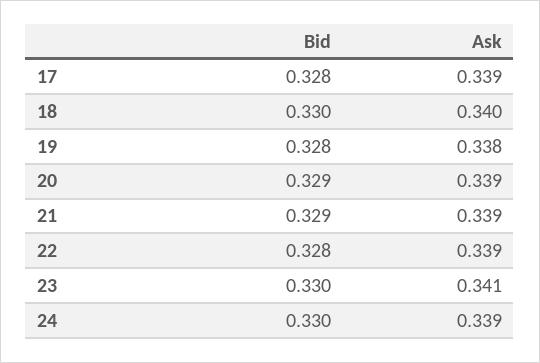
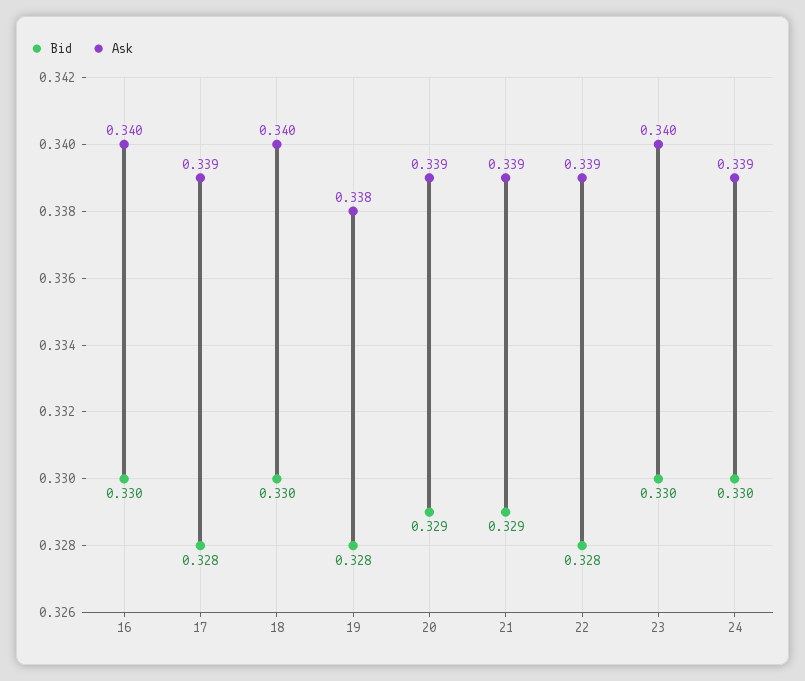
Ask, 23: 0.341 -> 0.34
Bid, 16: none -> 0.33
Ask, 16: none -> 0.34

